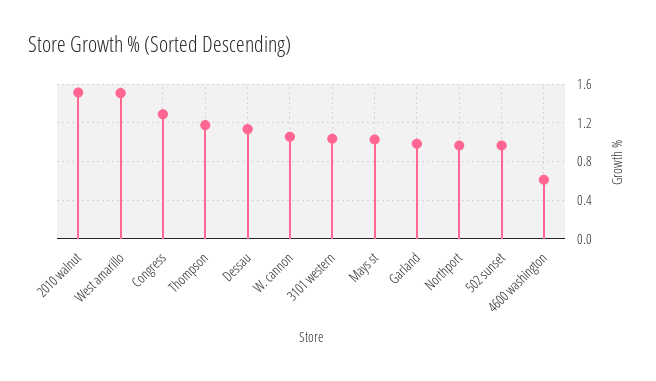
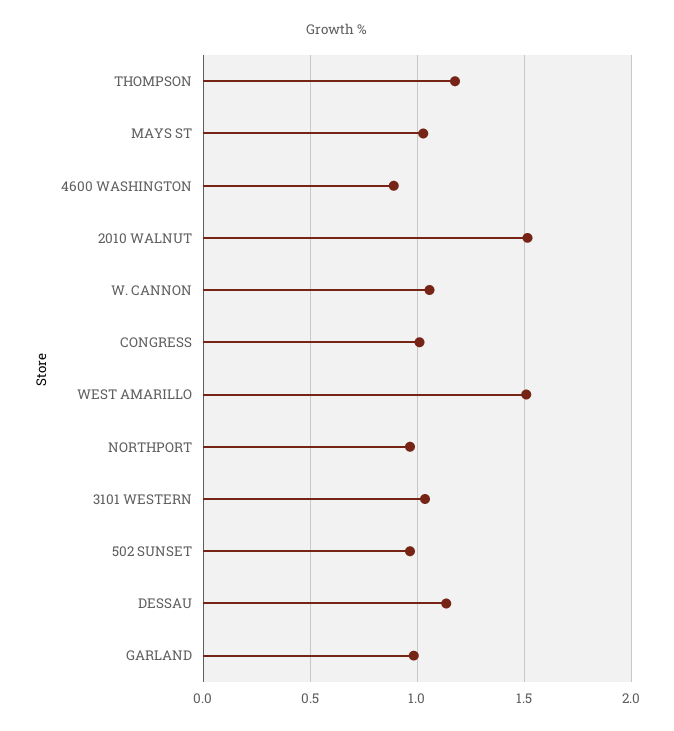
Congress: 1.3 -> 1
4600 washington: 0.6 -> 0.9

